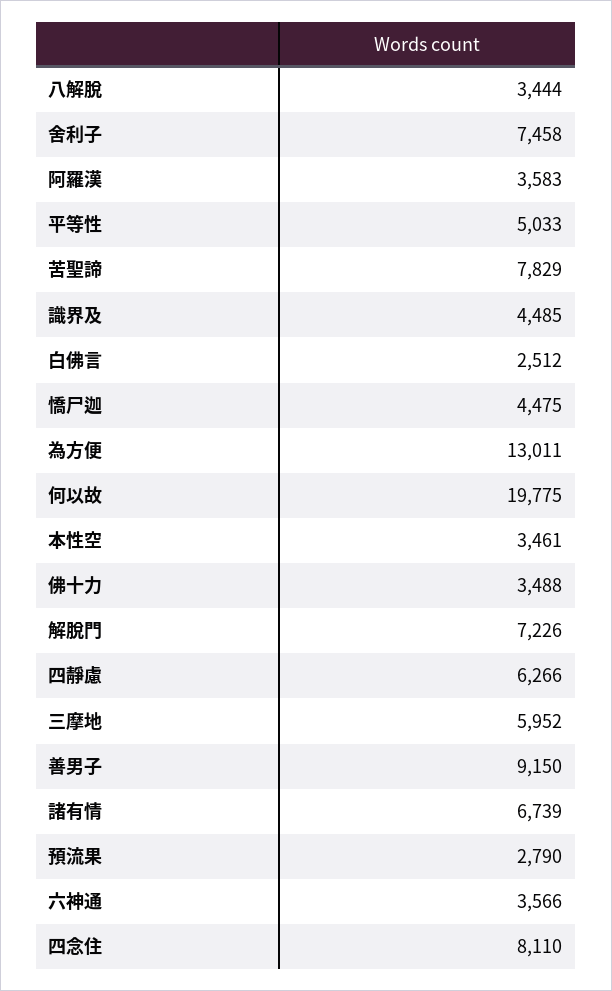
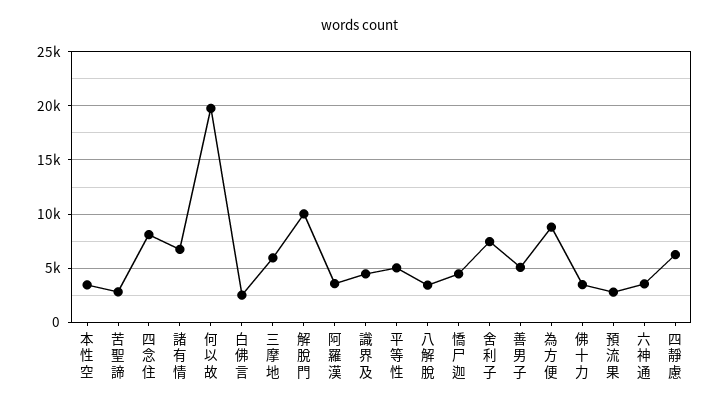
苦聖諦: 7829 -> 3000
為方便: 13011 -> 9000
解脫門: 7226 -> 10000
善男子: 9150 -> 5000

